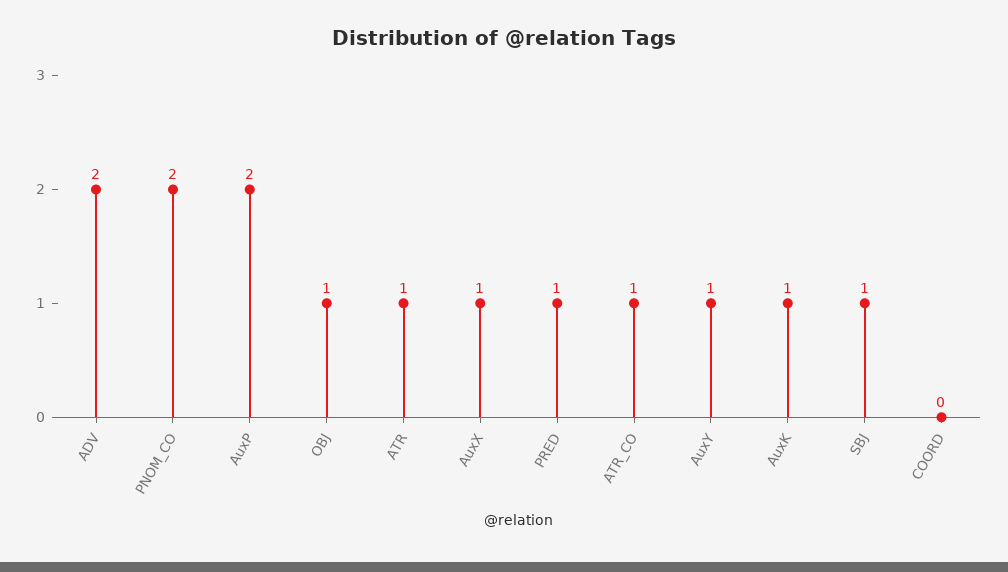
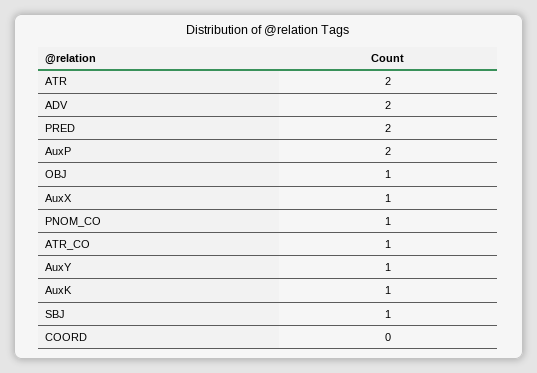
PNOM_CO: 2 -> 1
ATR: 1 -> 2
PRED: 1 -> 2

